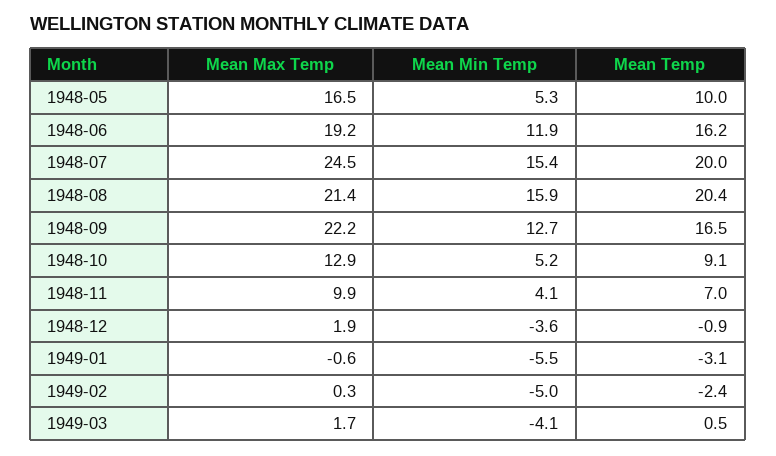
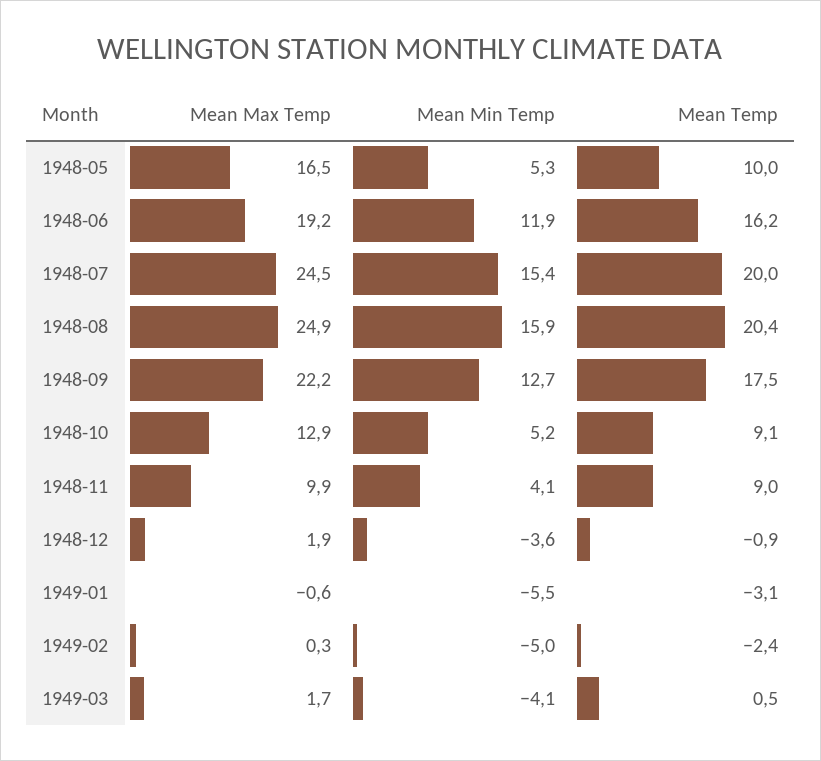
Mean Max Temp, 1948-08: 21.4 -> 24.9
Mean Temp, 1948-09: 16.5 -> 17.5
Mean Temp, 1948-11: 7 -> 9

